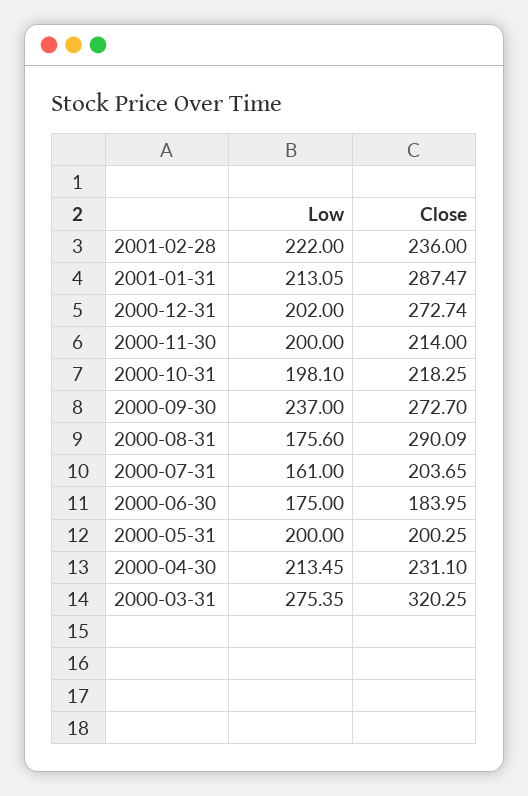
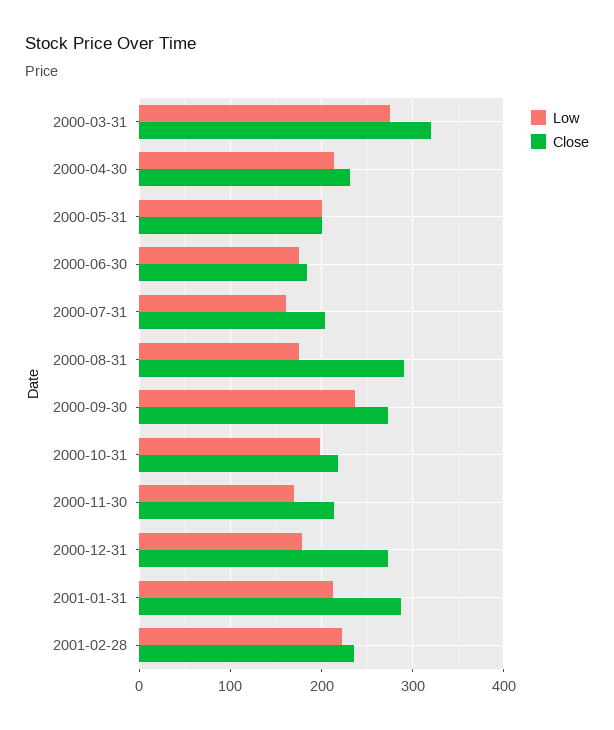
Low, 2000-12-31: 202 -> 180
Low, 2000-11-30: 200 -> 170

